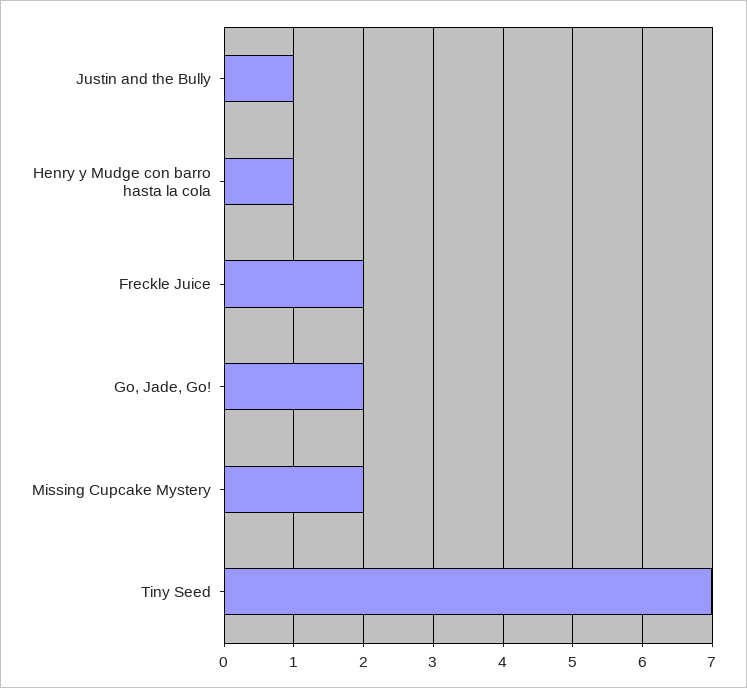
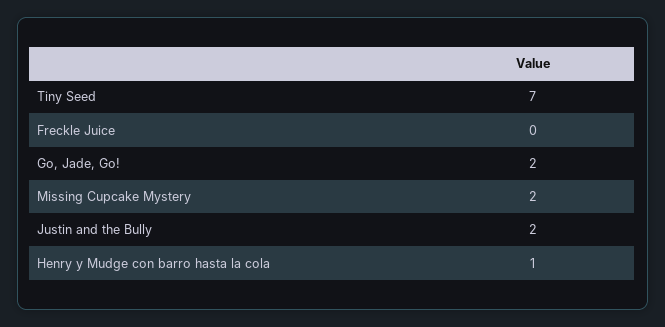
Justin and the Bully: 1 -> 2
Freckle Juice: 2 -> 0

